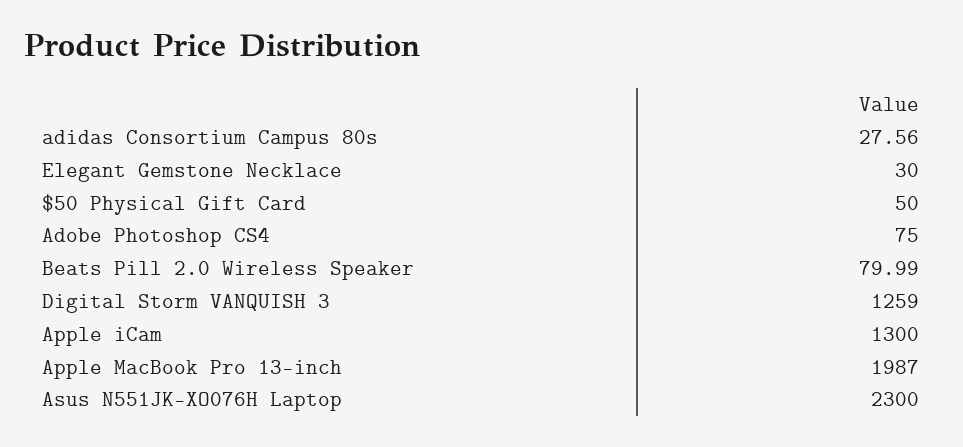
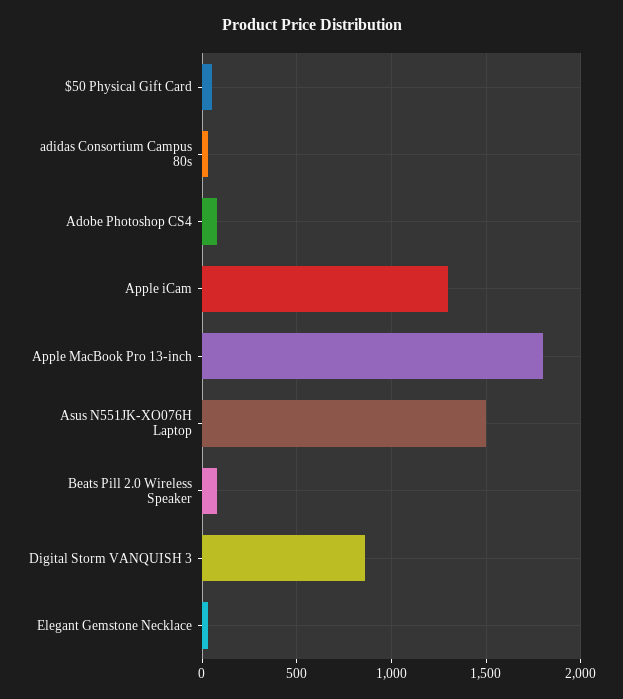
Digital Storm VANQUISH 3: 1259 -> 850
Apple MacBook Pro 13-inch: 1987 -> 1800
Asus N551JK-XO076H Laptop: 2300 -> 1500

